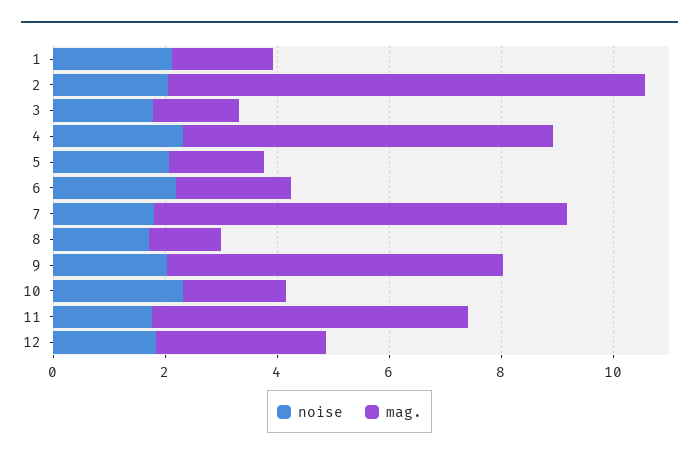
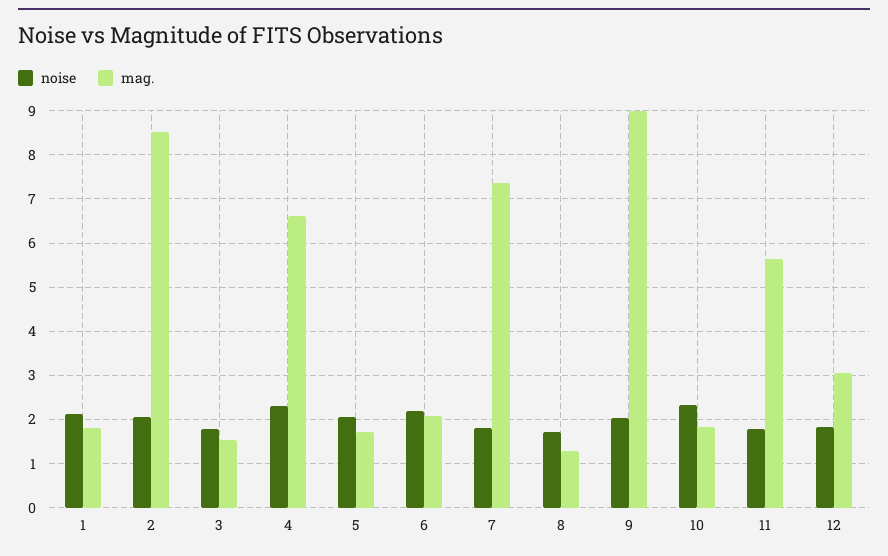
mag., 9: 6 -> 9

